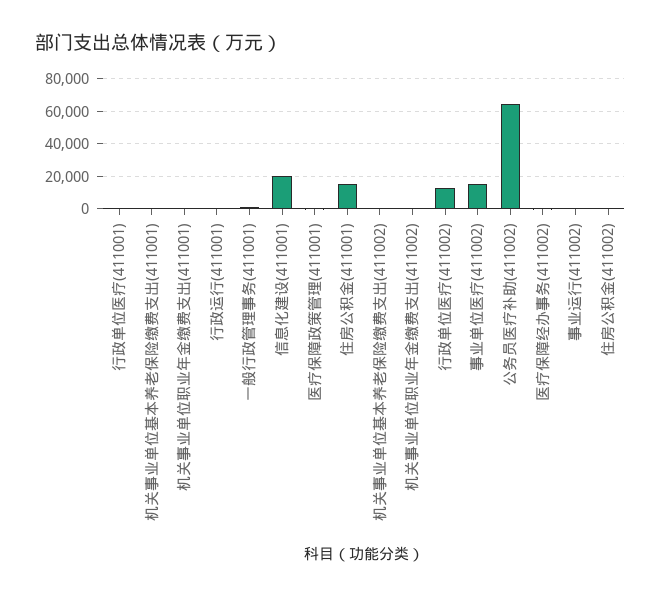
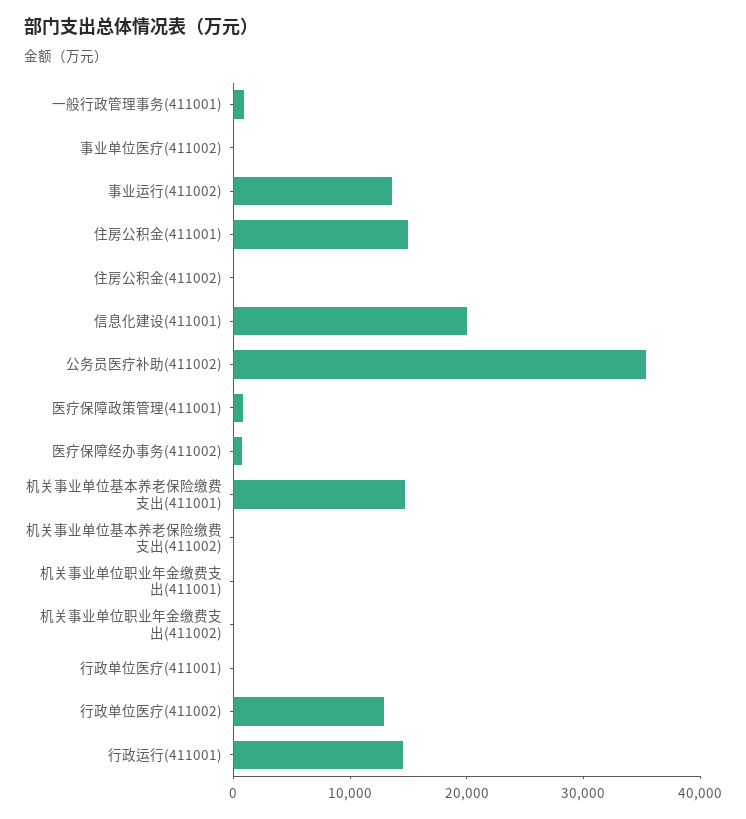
机关事业单位基本养老保险缴费支出(411001): 0 -> 14000
行政运行(411001): 0 -> 14000
事业单位医疗(411002): 15000 -> 0
公务员医疗补助(411002): 65000 -> 36000
事业运行(411002): 0 -> 14000

